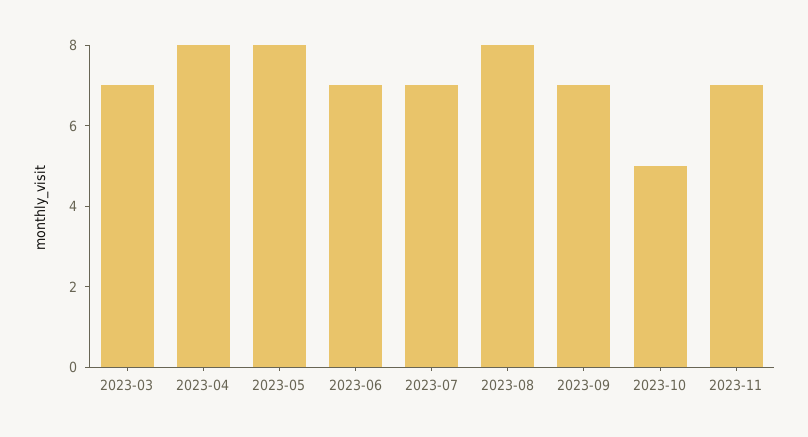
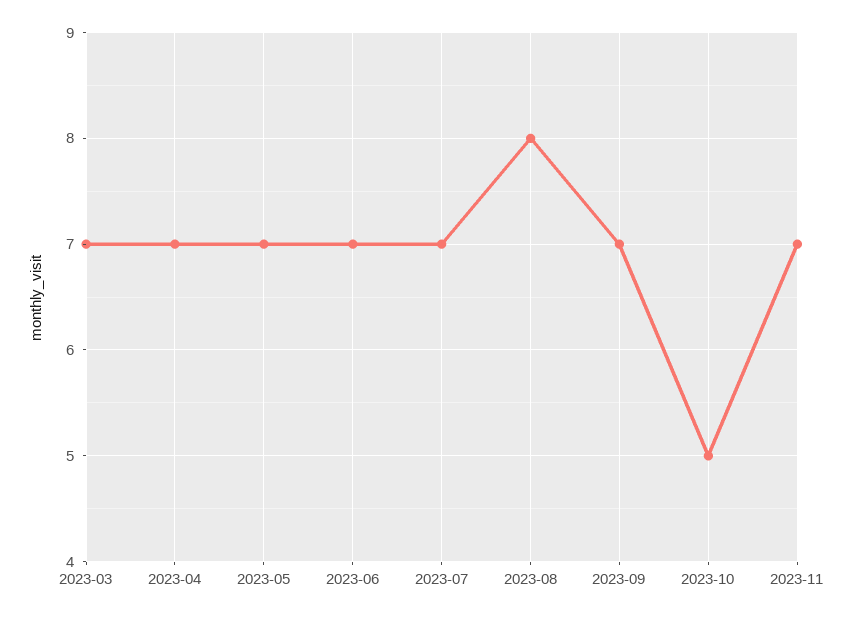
2023-04: 8 -> 7
2023-05: 8 -> 7

